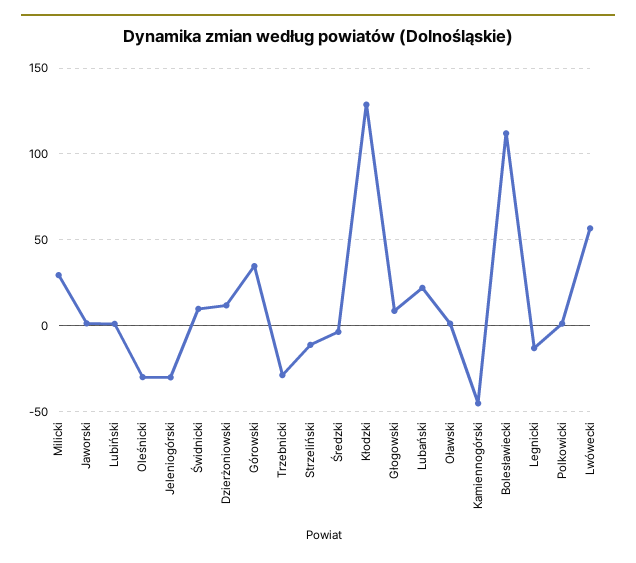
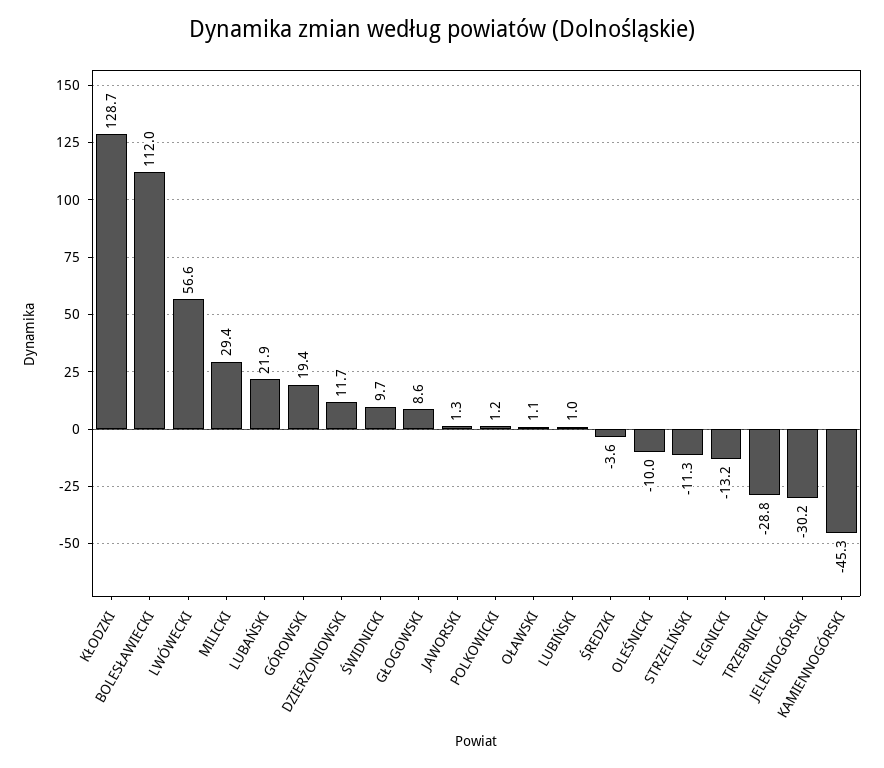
Oleśnicki: -30 -> -10
Górowski: 35 -> 19.4

